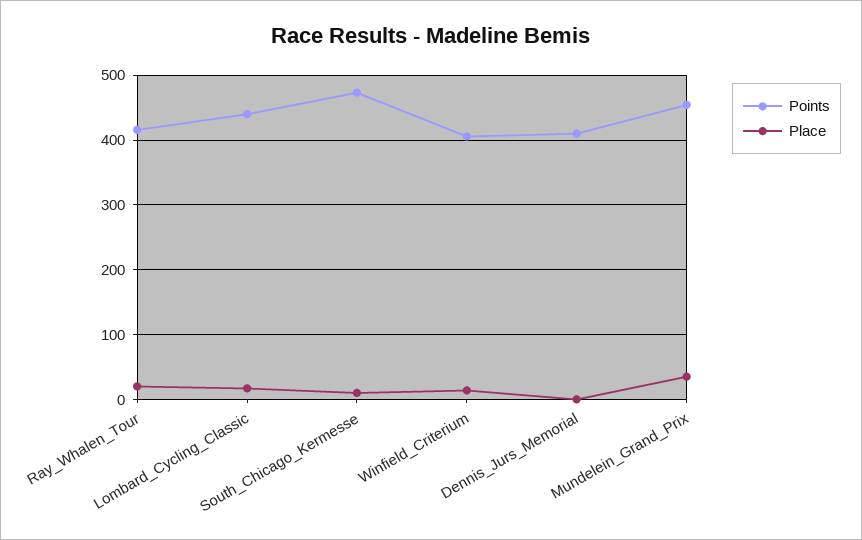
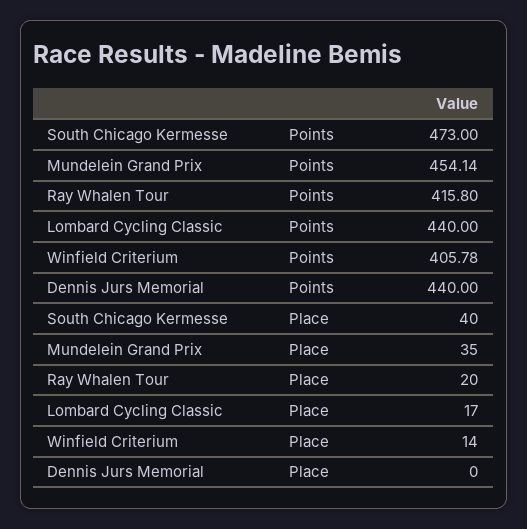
Place, South_Chicago_Kermesse: 10 -> 40
Points, Dennis_Jurs_Memorial: 410 -> 440

